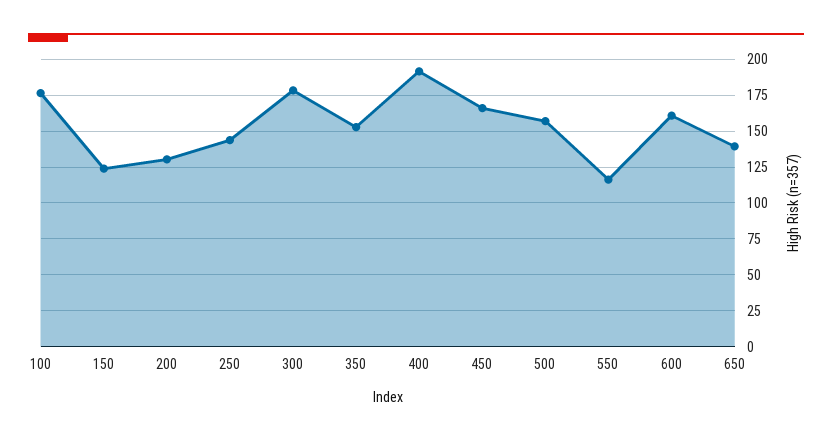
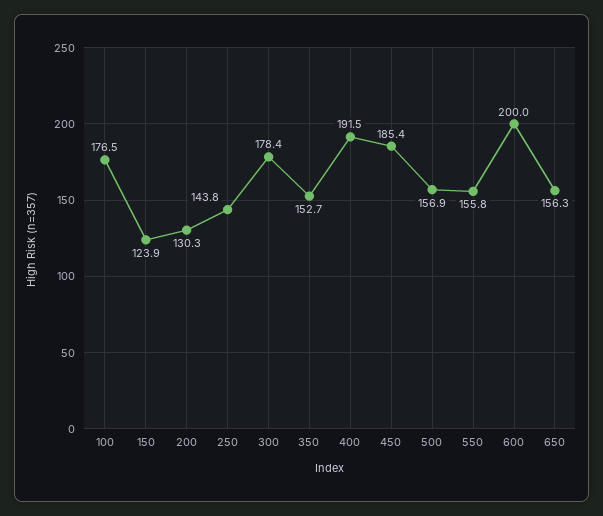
450: 165 -> 185.4
550: 115 -> 155.8
600: 160 -> 200
650: 140 -> 156.3

